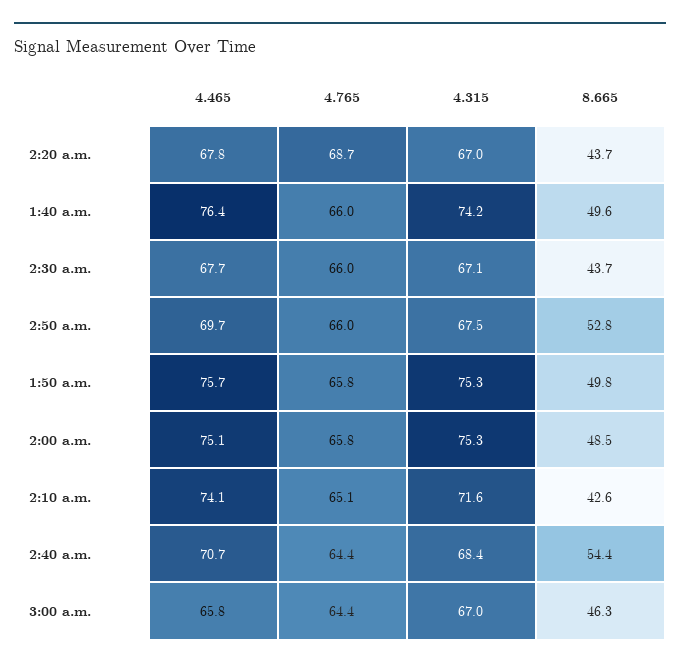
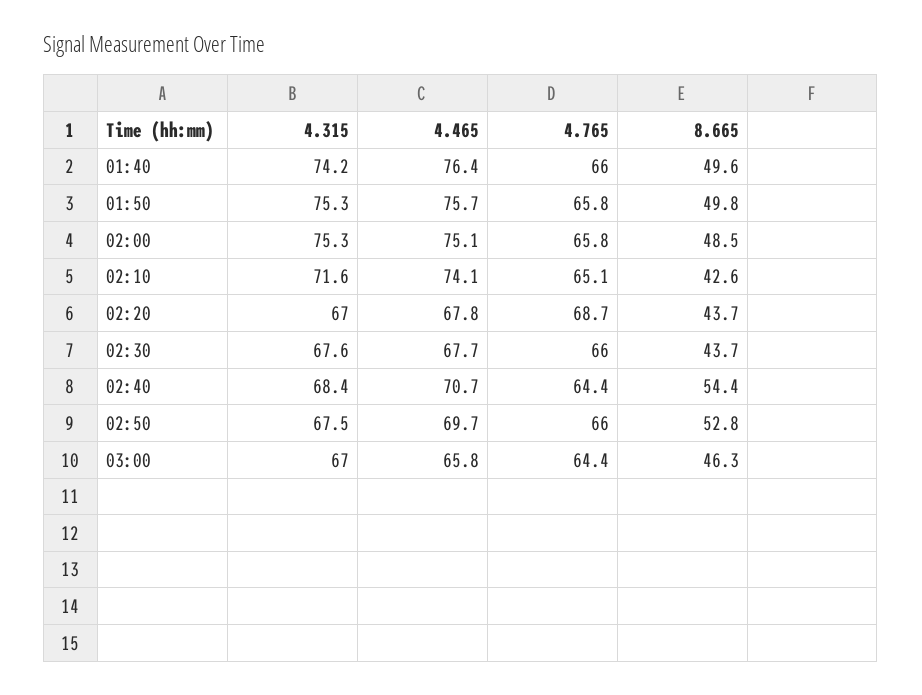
4.315, 2:30 a.m.: 67.1 -> 67.6

